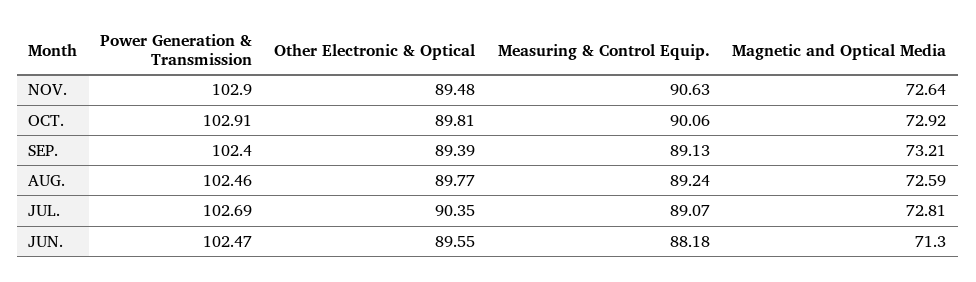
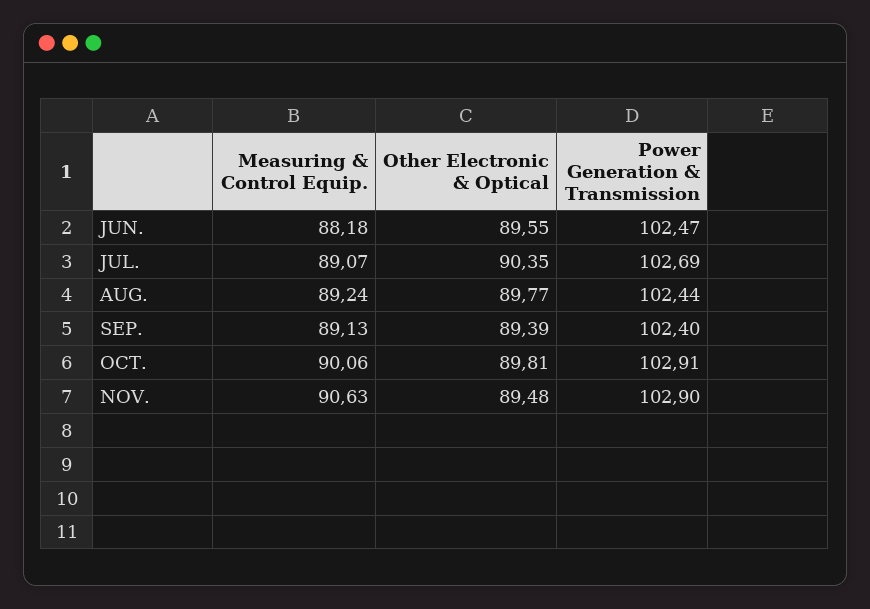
Magnetic and Optical Media, NOV.: 72.64 -> none
Magnetic and Optical Media, OCT.: 72.92 -> none
Magnetic and Optical Media, SEP.: 73.21 -> none
Power Generation & Transmission, AUG.: 102.46 -> 102.44
Magnetic and Optical Media, AUG.: 72.59 -> none
Magnetic and Optical Media, JUL.: 72.81 -> none
Magnetic and Optical Media, JUN.: 71.3 -> none

